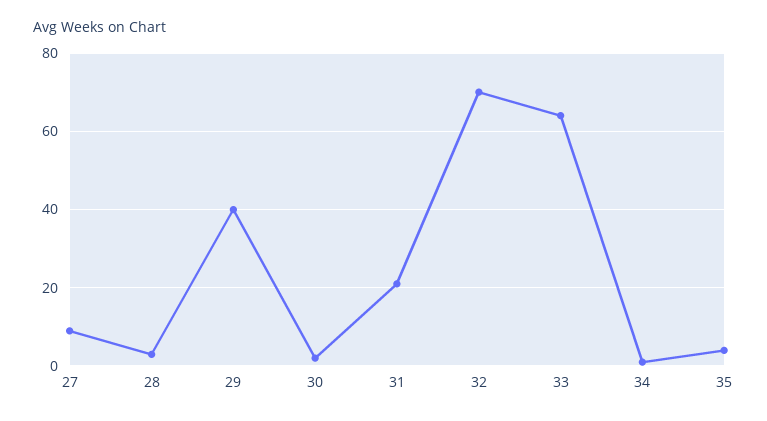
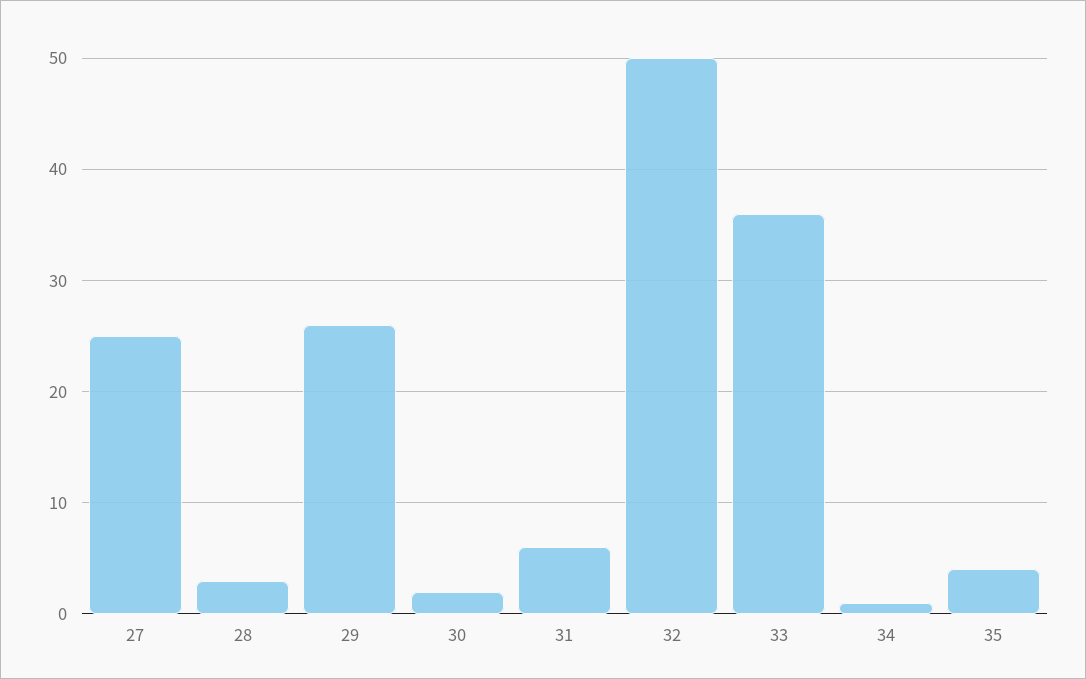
27: 10 -> 25
29: 40 -> 26
31: 20 -> 6
32: 70 -> 50
33: 65 -> 36

